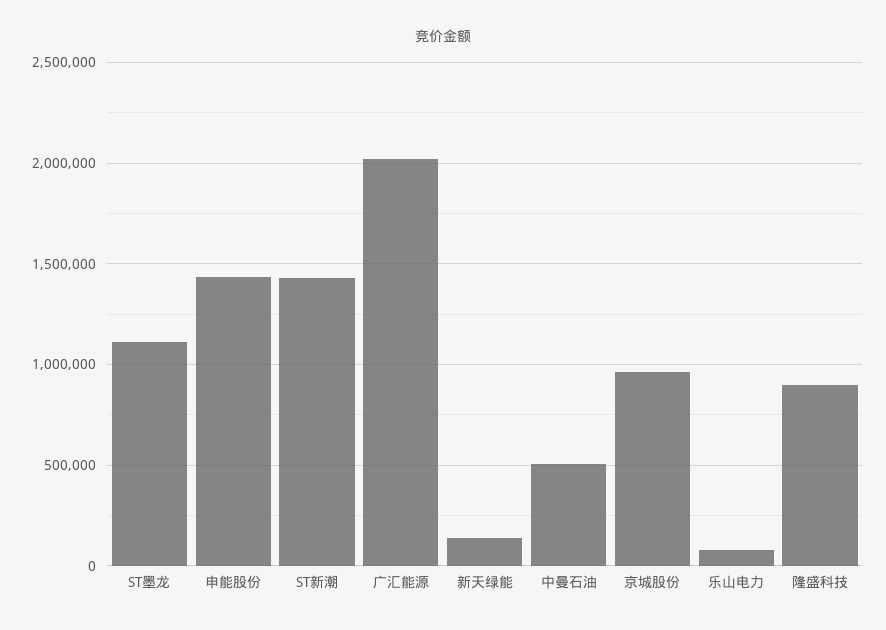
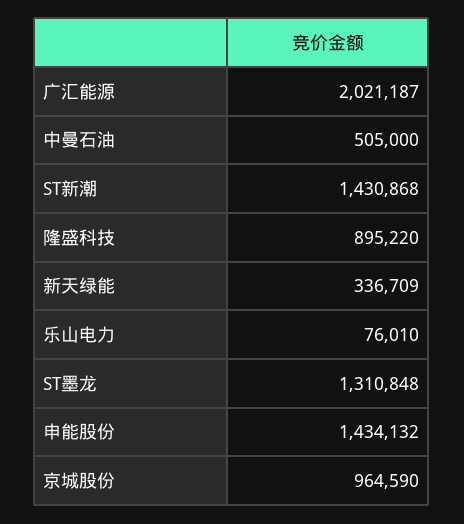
ST墨龙: 1100000 -> 1310848
新天绿能: 150000 -> 336709

